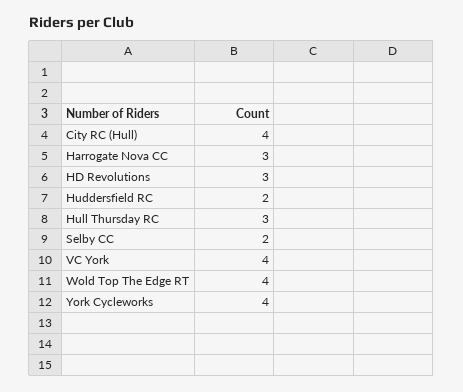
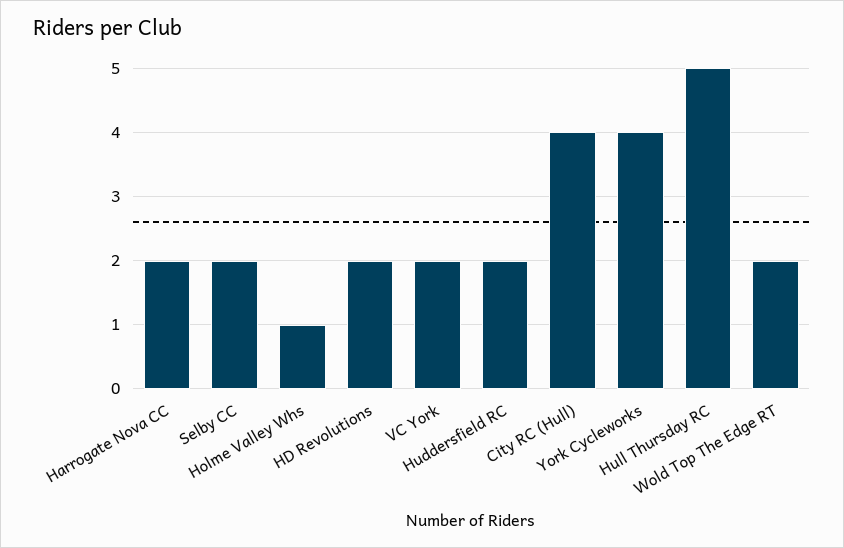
Harrogate Nova CC: 3 -> 2
HD Revolutions: 3 -> 2
Hull Thursday RC: 3 -> 5
VC York: 4 -> 2
Wold Top The Edge RT: 4 -> 2
Holme Valley Whs: none -> 1

